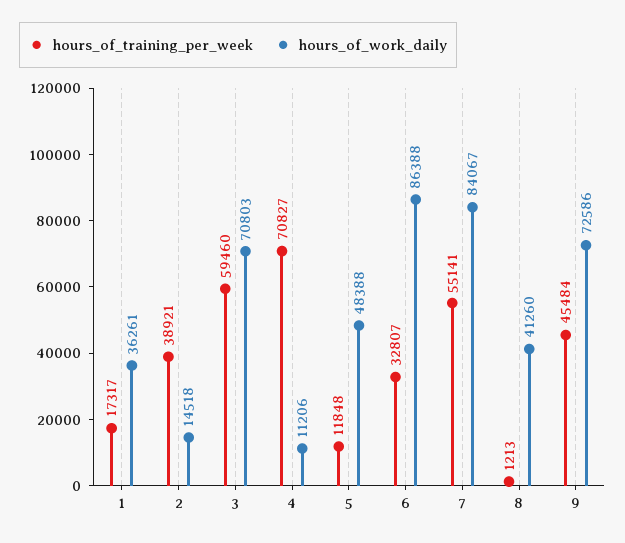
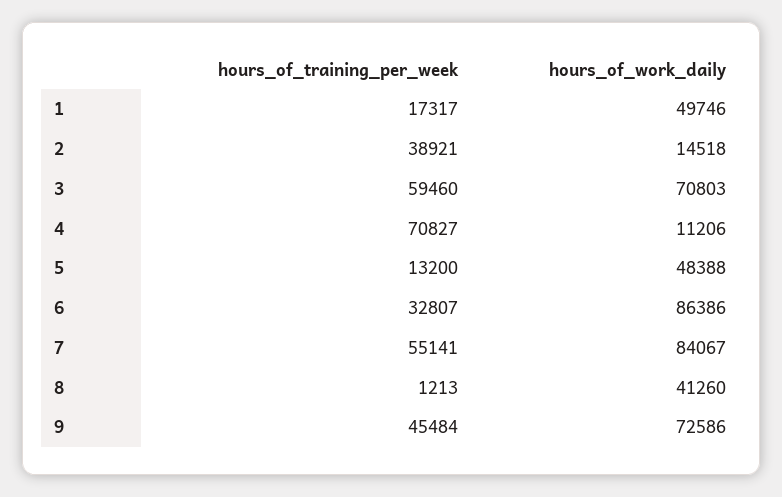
hours_of_work_daily, 1: 36261 -> 49746
hours_of_training_per_week, 5: 11848 -> 13200
hours_of_work_daily, 6: 86388 -> 86386

